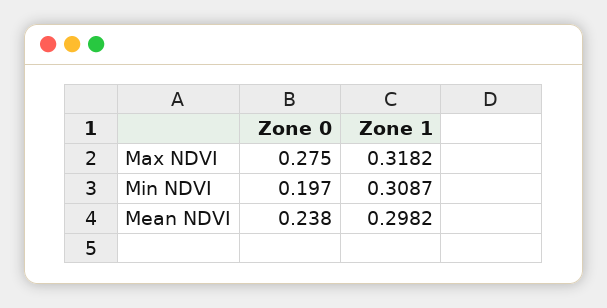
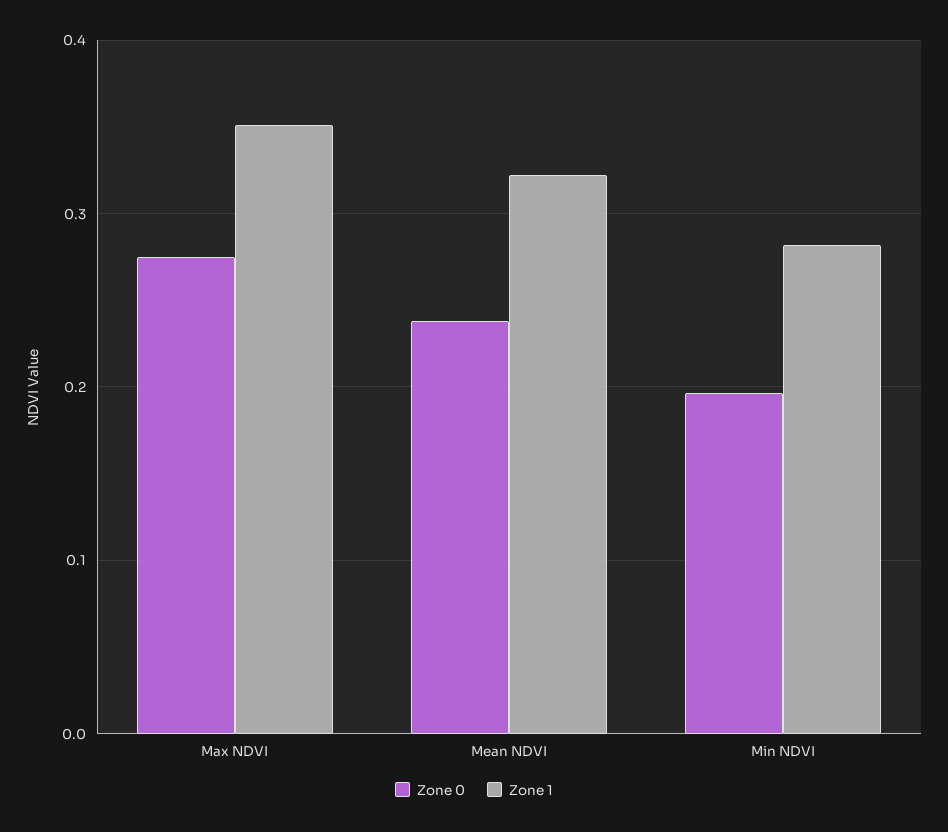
Zone 1, Max NDVI: 0.3182 -> 0.35
Zone 1, Min NDVI: 0.3087 -> 0.28
Zone 1, Mean NDVI: 0.2982 -> 0.32

